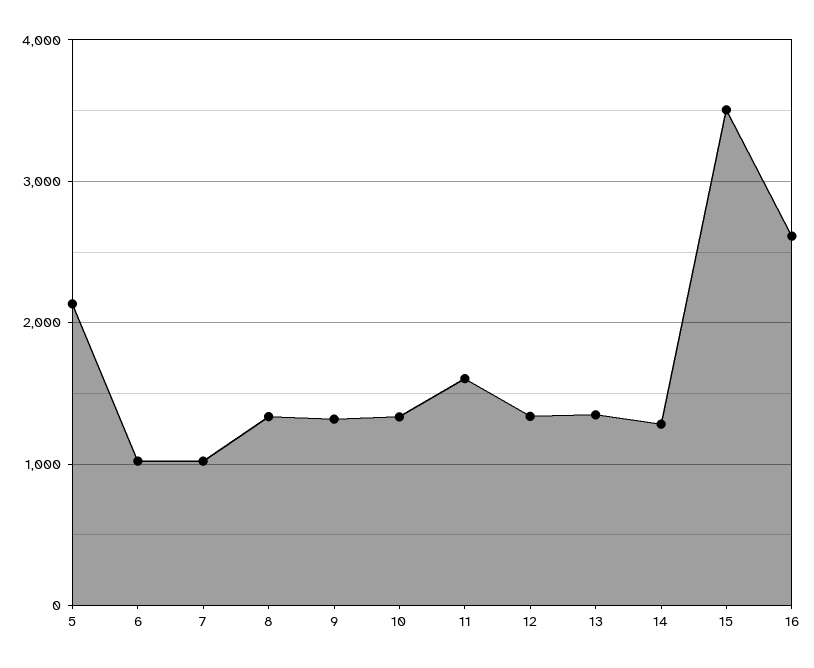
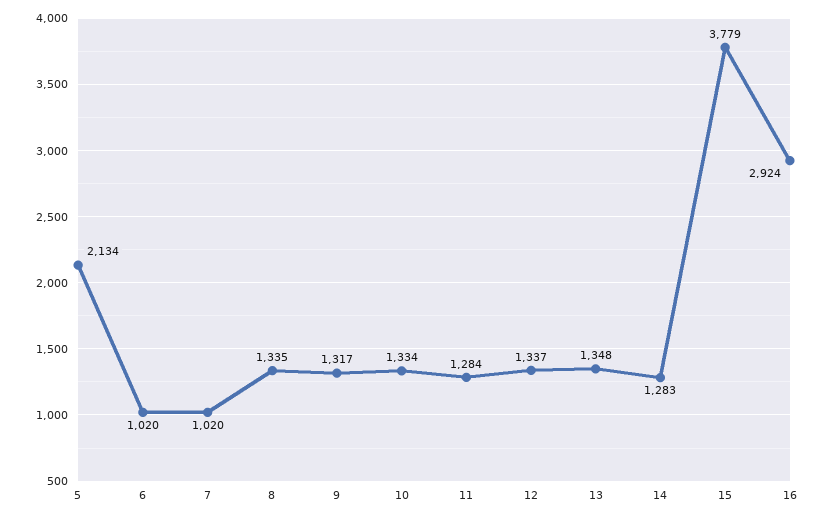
11: 1600 -> 1284
15: 3500 -> 3779
16: 2600 -> 2924

